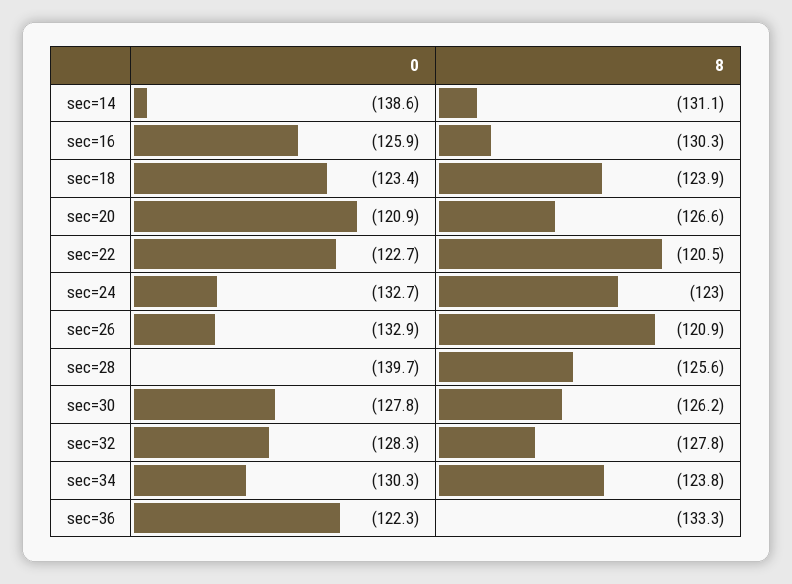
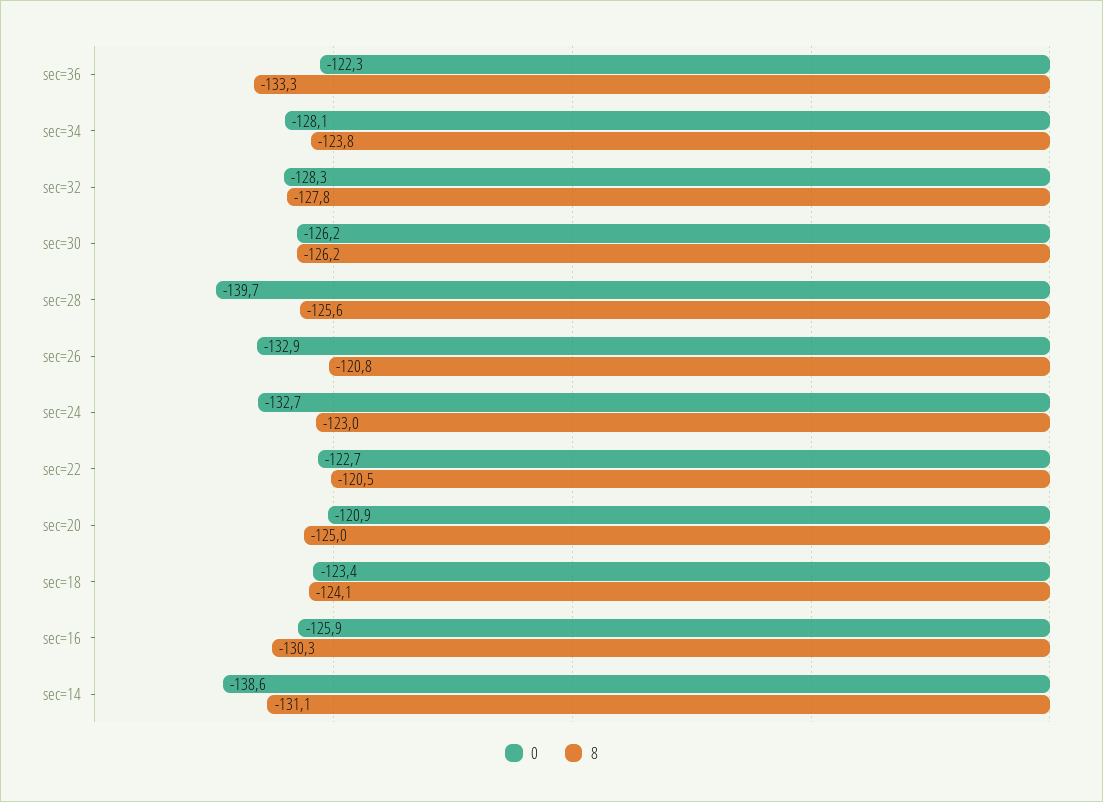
8, sec=18: -123.9 -> -124.1
8, sec=20: -126.6 -> -125
8, sec=26: -120.9 -> -120.8
0, sec=30: -127.8 -> -126.2
0, sec=34: -130.3 -> -128.1

